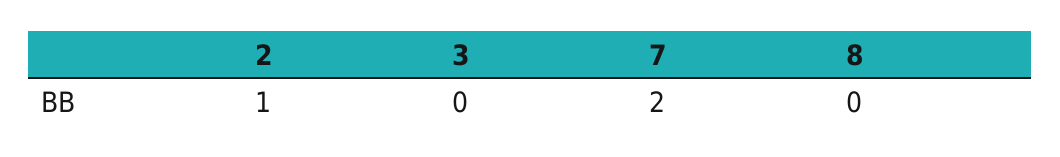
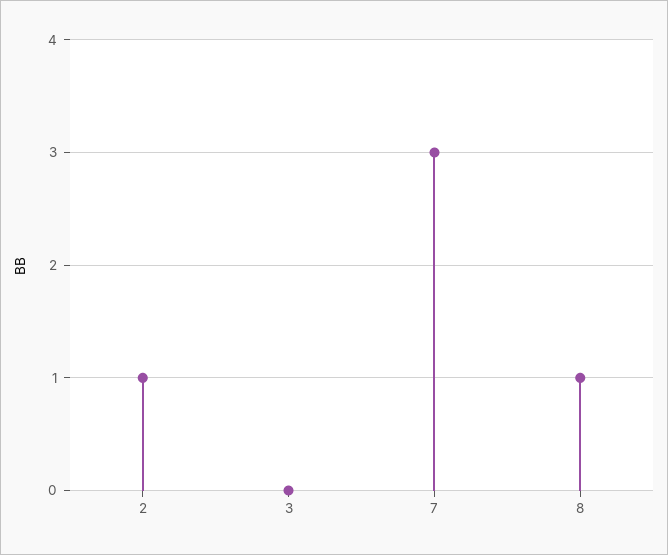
7: 2 -> 3
8: 0 -> 1

